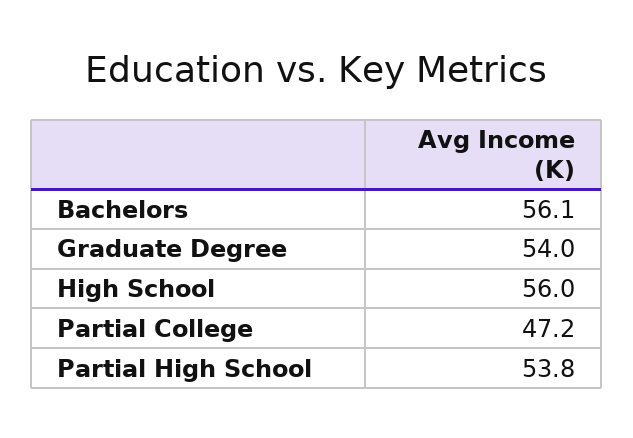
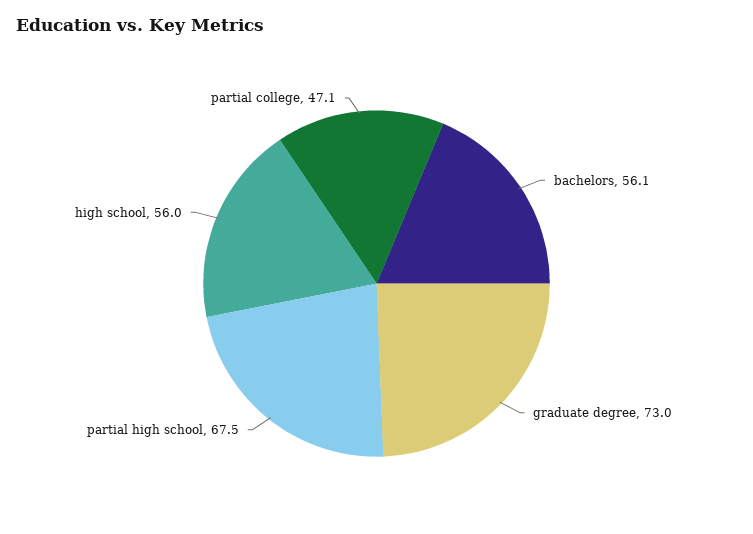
Graduate Degree: 54 -> 73
Partial College: 47.2 -> 47.1
Partial High School: 53.8 -> 67.5

